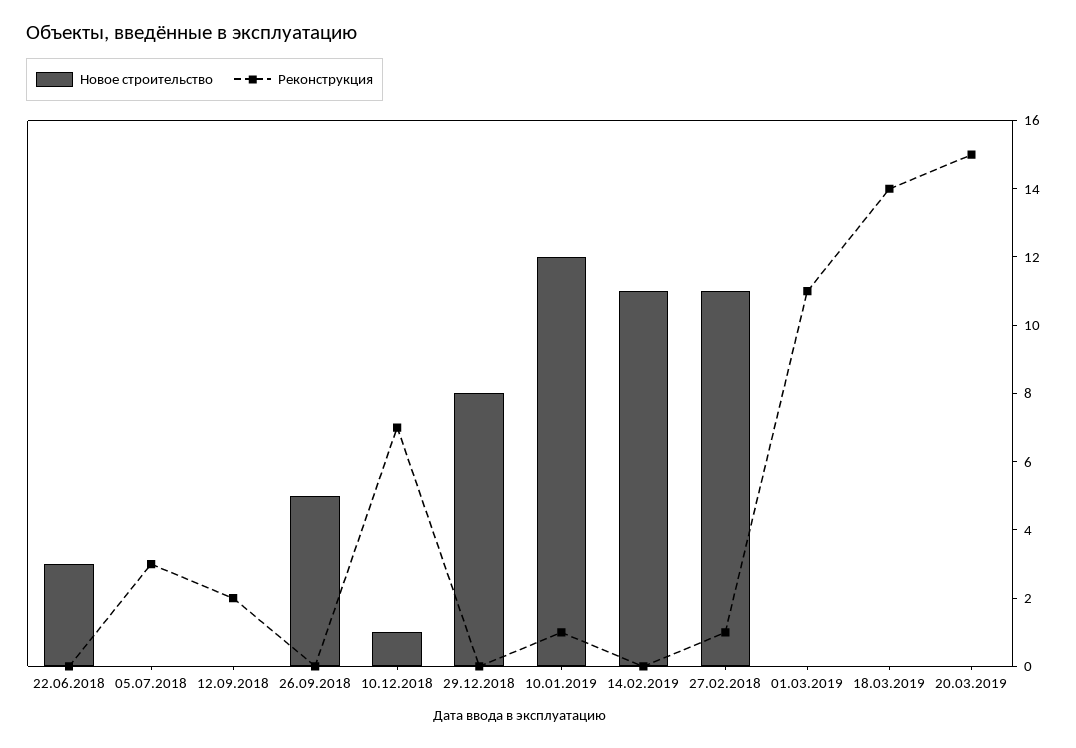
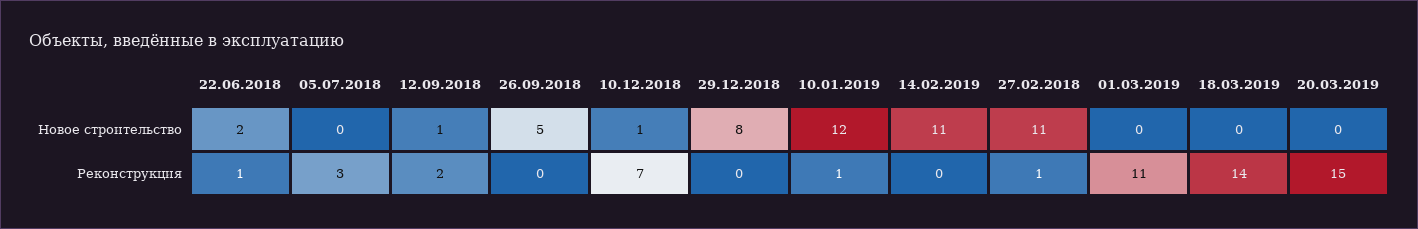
Новое строительство, 22.06.2018: 3 -> 2
Реконструкция, 22.06.2018: 0 -> 1
Новое строительство, 12.09.2018: 0 -> 1

